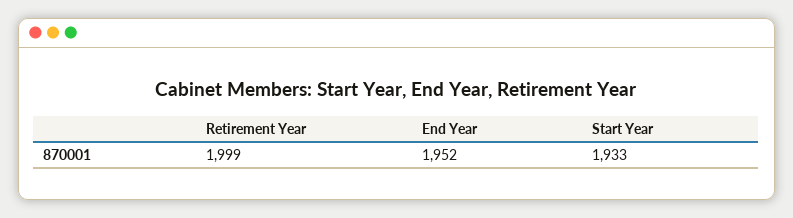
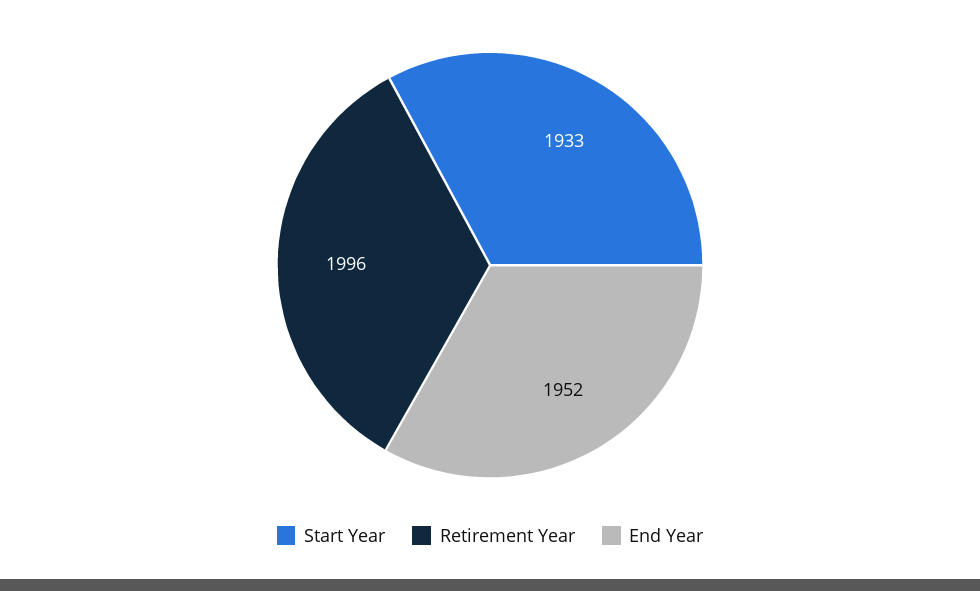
Retirement Year: 1999 -> 1996

